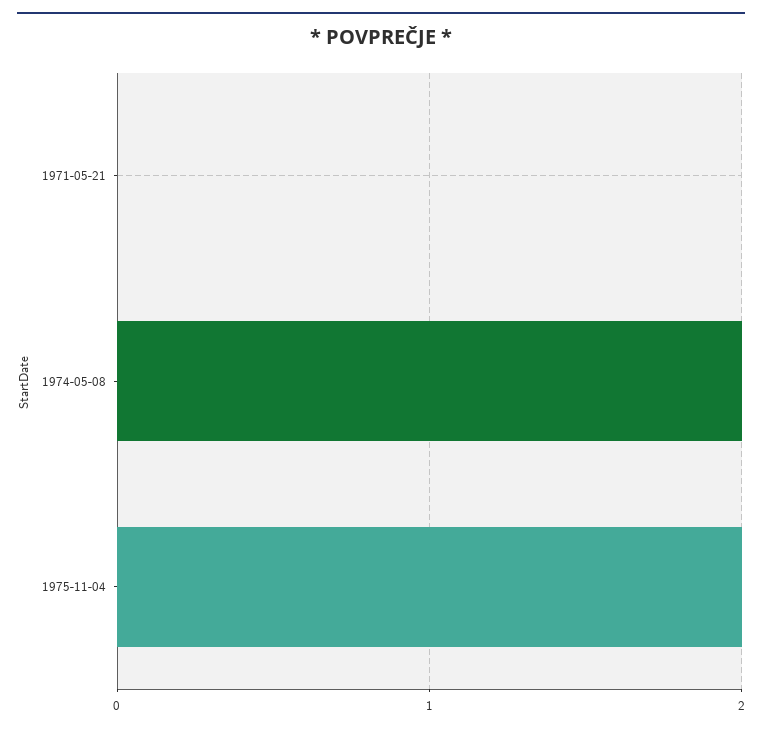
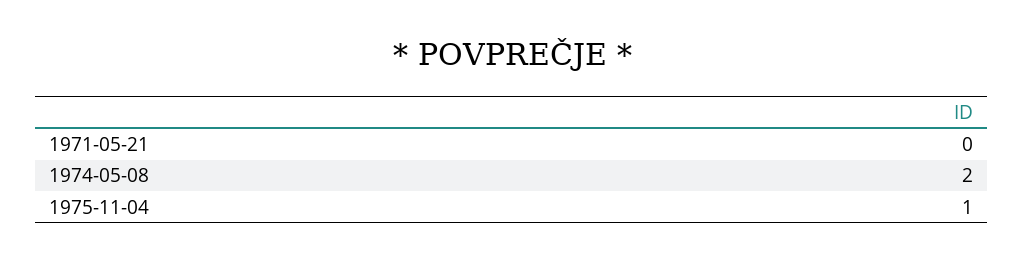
1975-11-04: 2 -> 1

